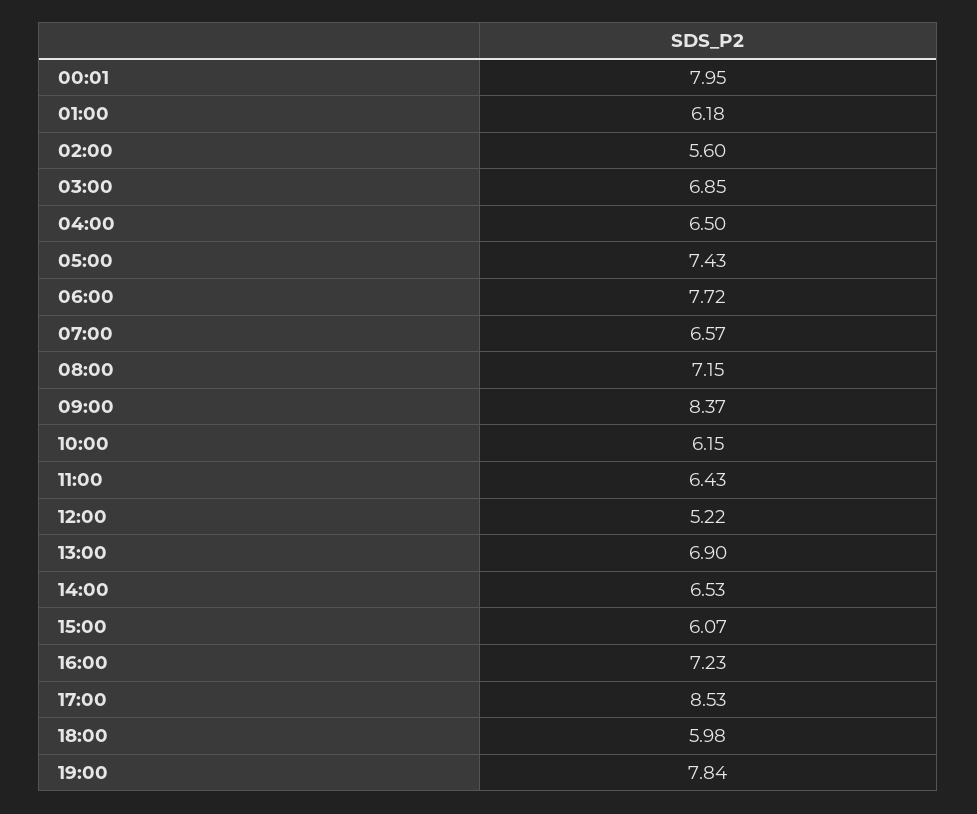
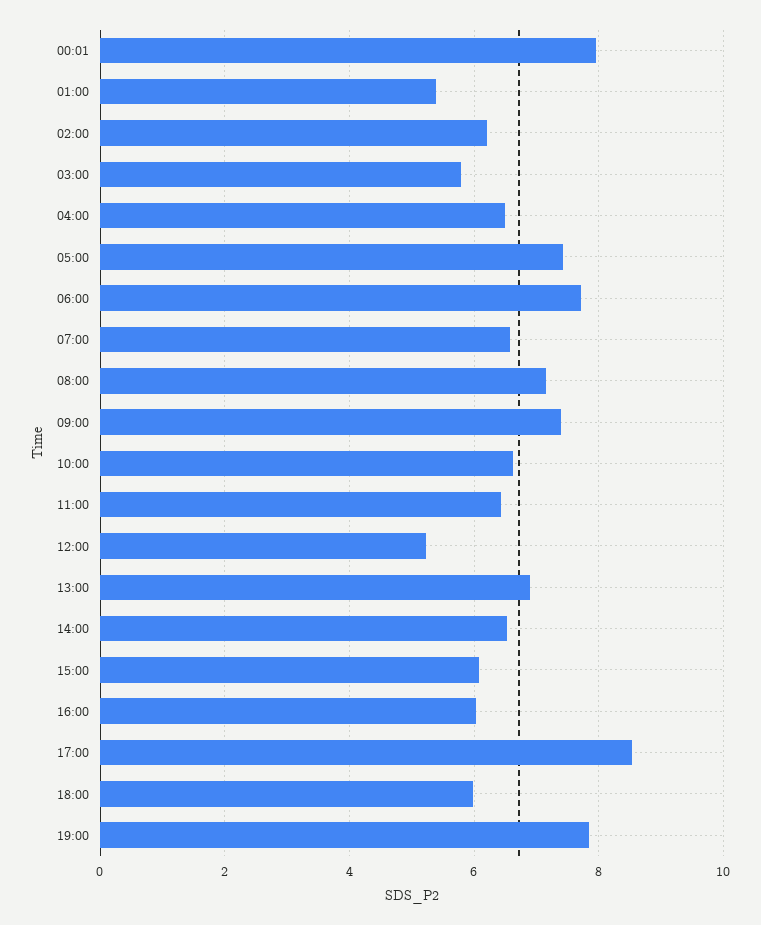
01:00: 6.18 -> 5.4
02:00: 5.6 -> 6.2
03:00: 6.85 -> 5.8
09:00: 8.37 -> 7.4
10:00: 6.15 -> 6.6
16:00: 7.23 -> 6

